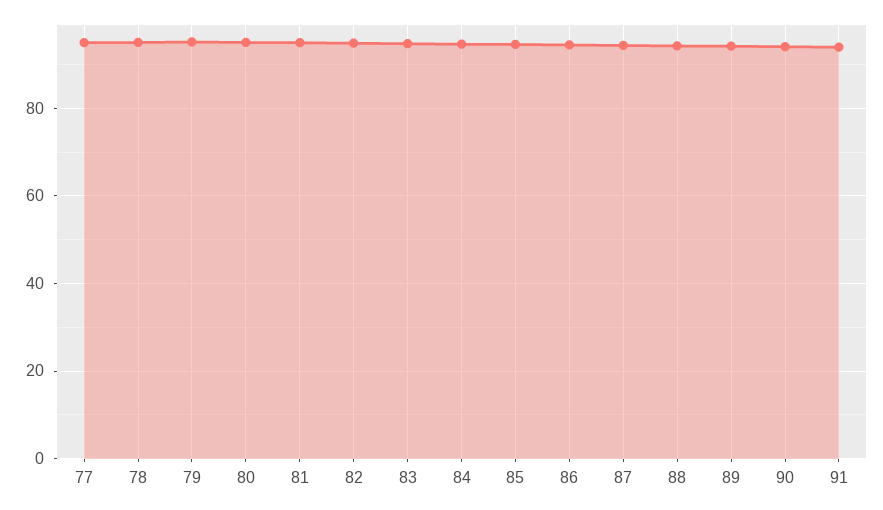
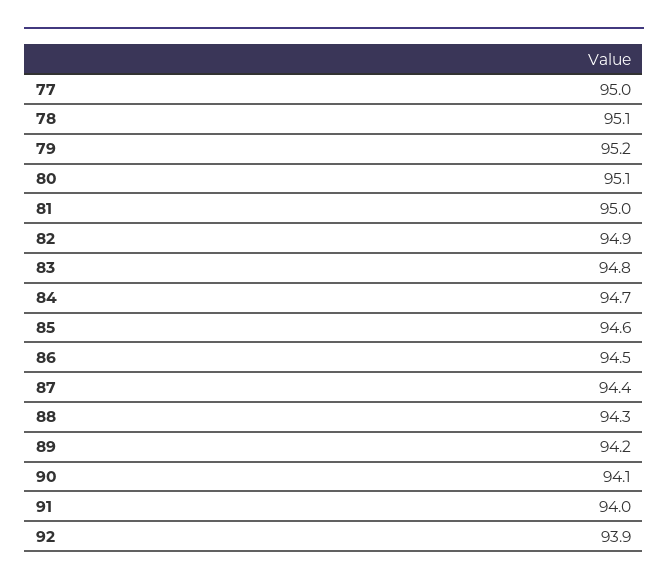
92: none -> 93.9

